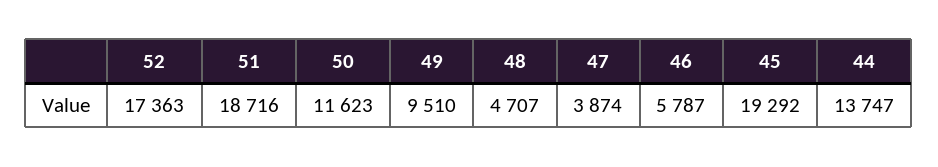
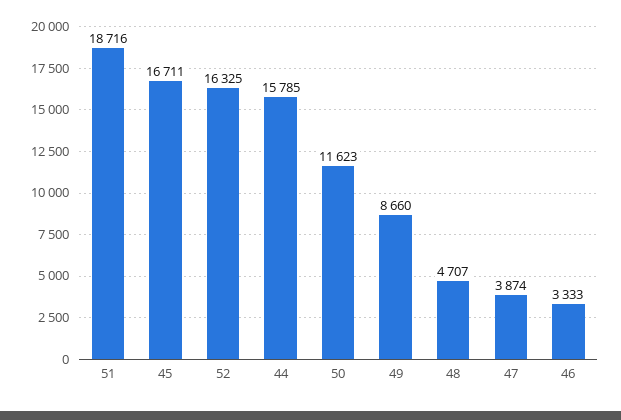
52: 17363 -> 16325
49: 9510 -> 8660
46: 5787 -> 3333
45: 19292 -> 16711
44: 13747 -> 15785

